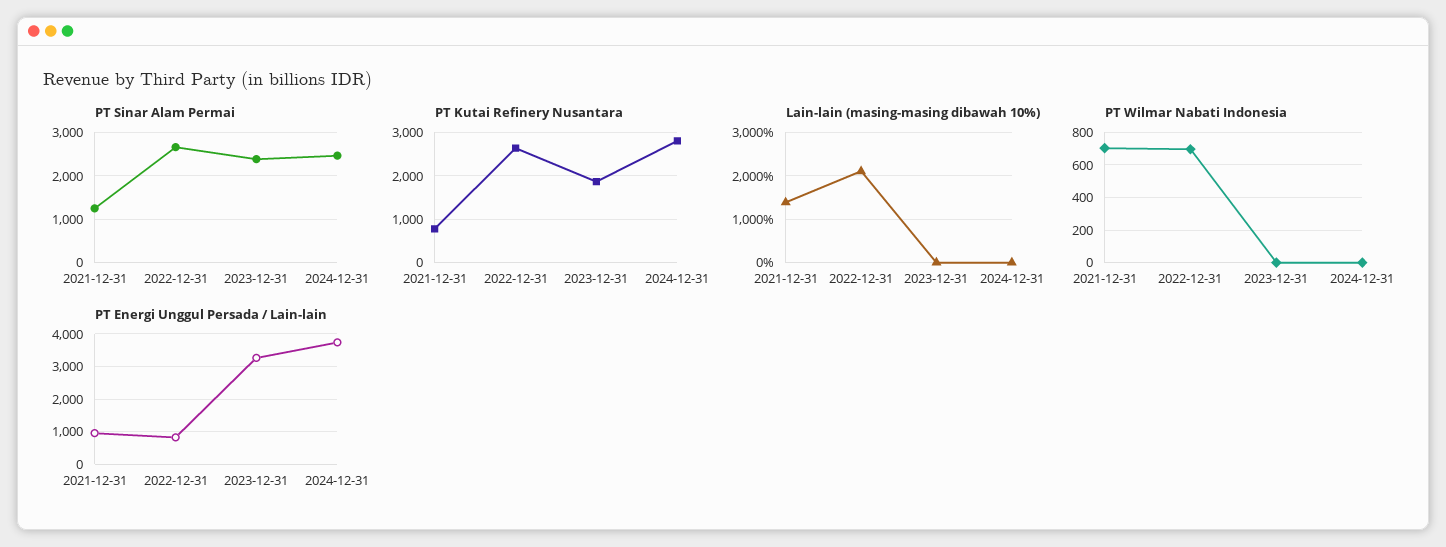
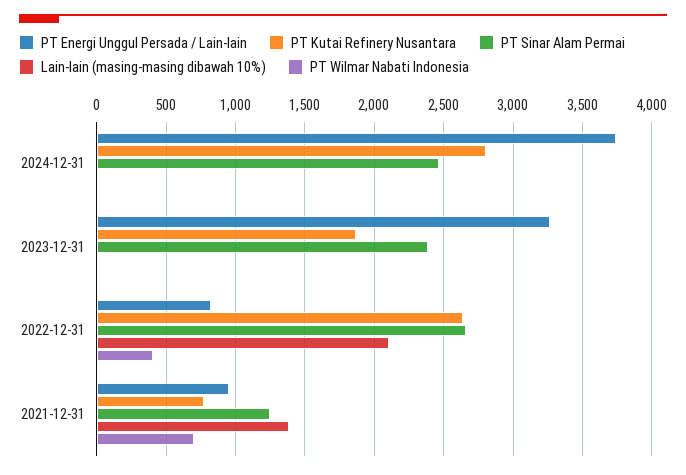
PT Wilmar Nabati Indonesia, 2022-12-31: 700 -> 400

